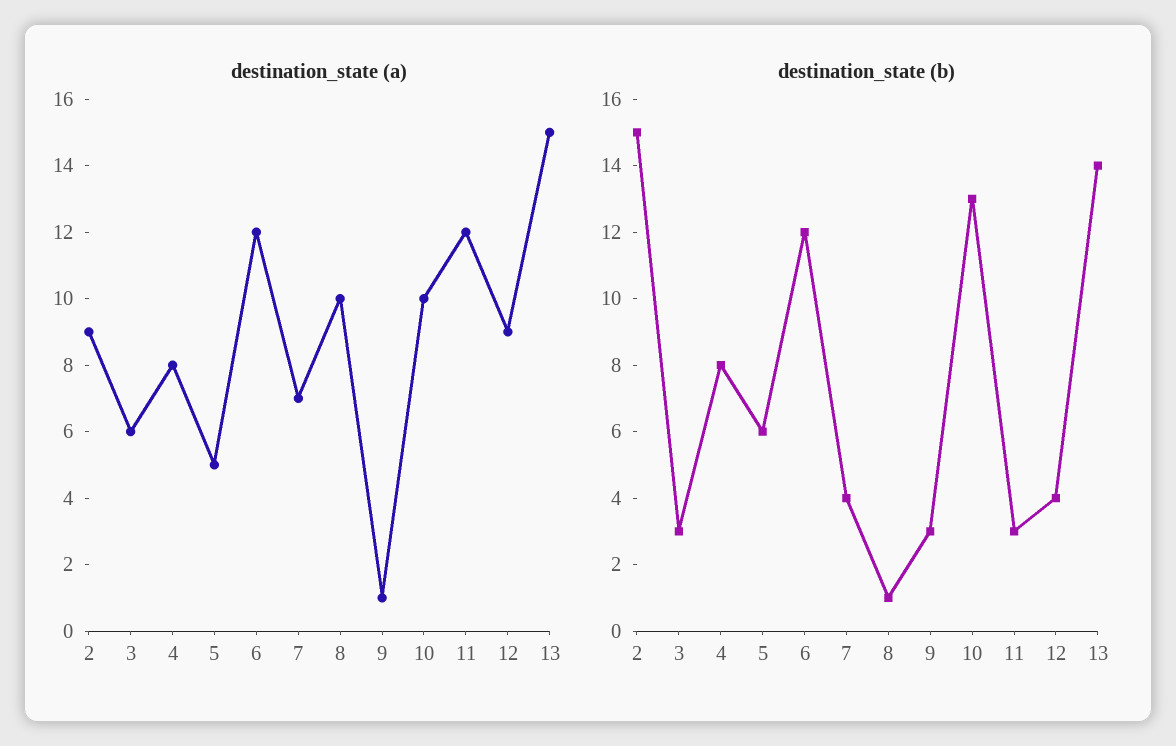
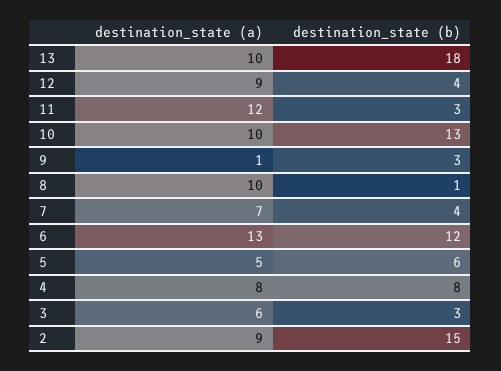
destination_state (a), 6: 12 -> 13
destination_state (a), 13: 15 -> 10
destination_state (b), 13: 14 -> 18

